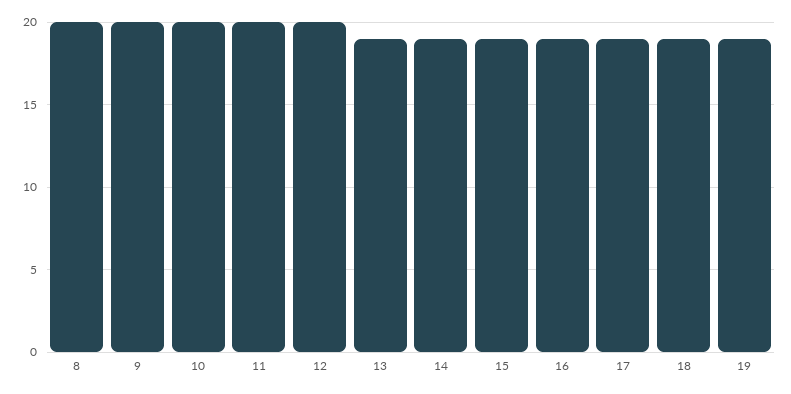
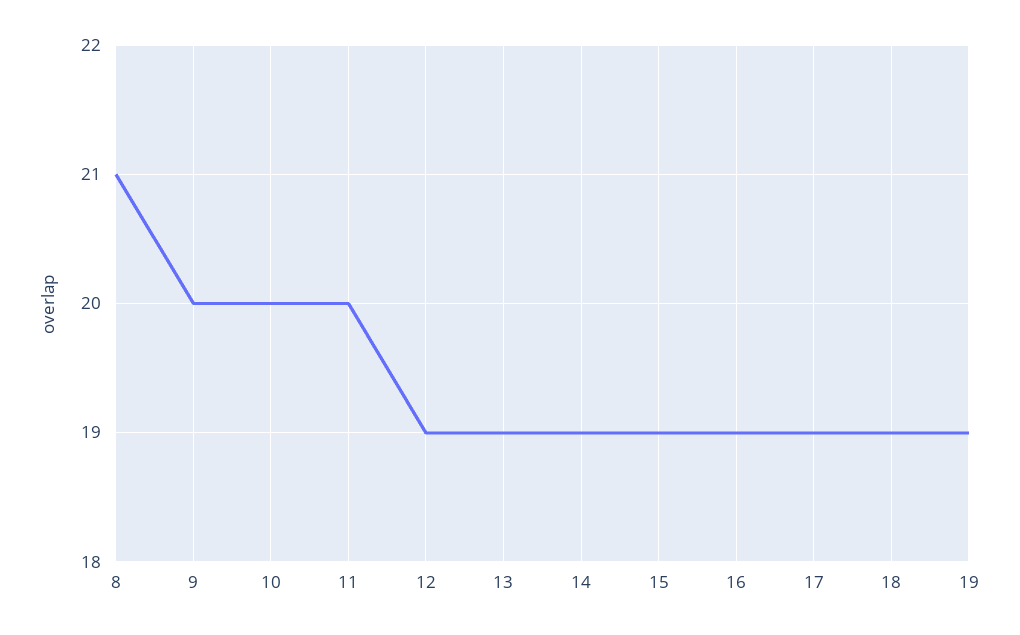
8: 20 -> 21
12: 20 -> 19

